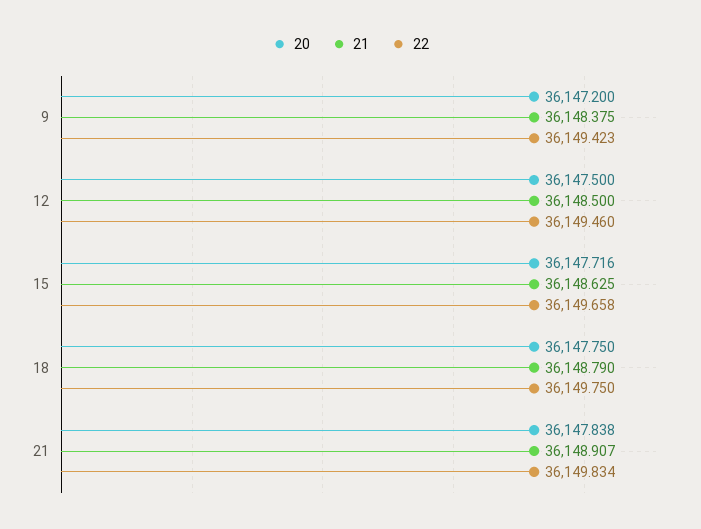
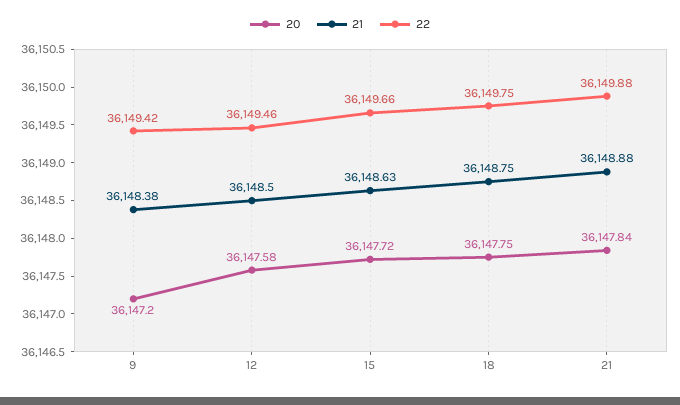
20, 12: 36147.5 -> 36147.58
21, 18: 36148.79 -> 36148.75
21, 21: 36148.907 -> 36148.88
22, 21: 36149.834 -> 36149.88

